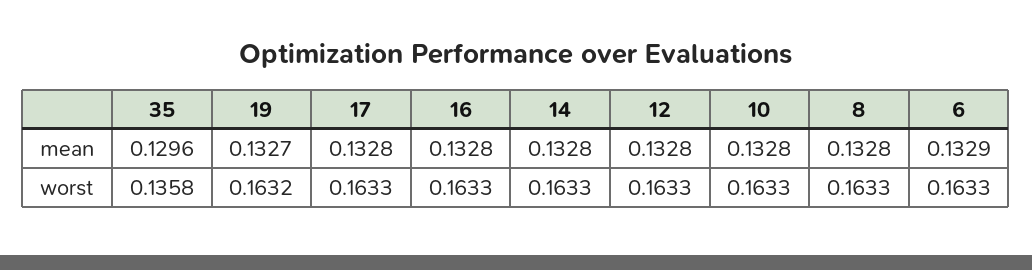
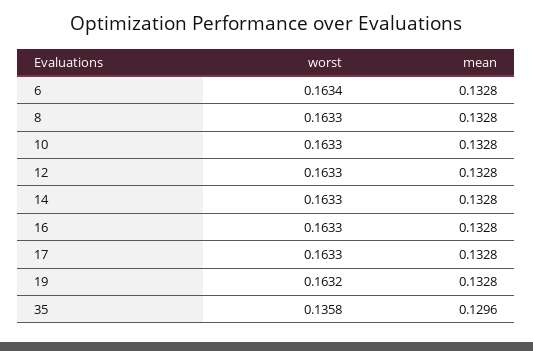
19, mean: 0.1327 -> 0.1328
6, mean: 0.1329 -> 0.1328
6, worst: 0.1633 -> 0.1634

